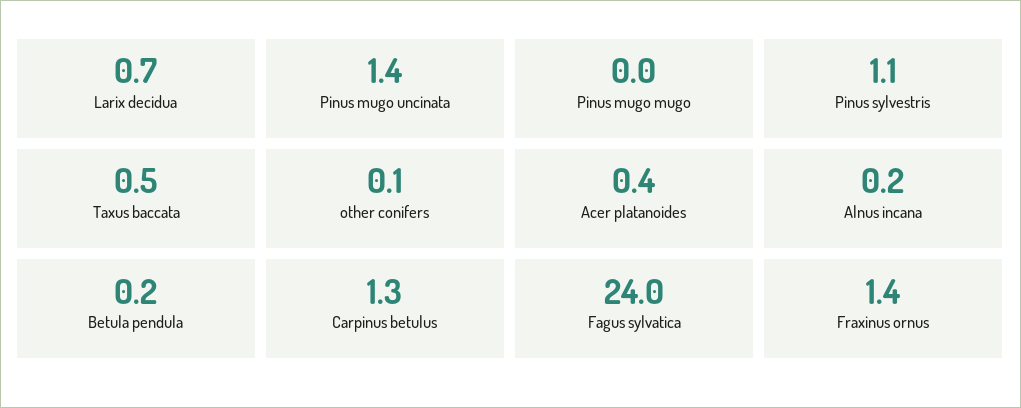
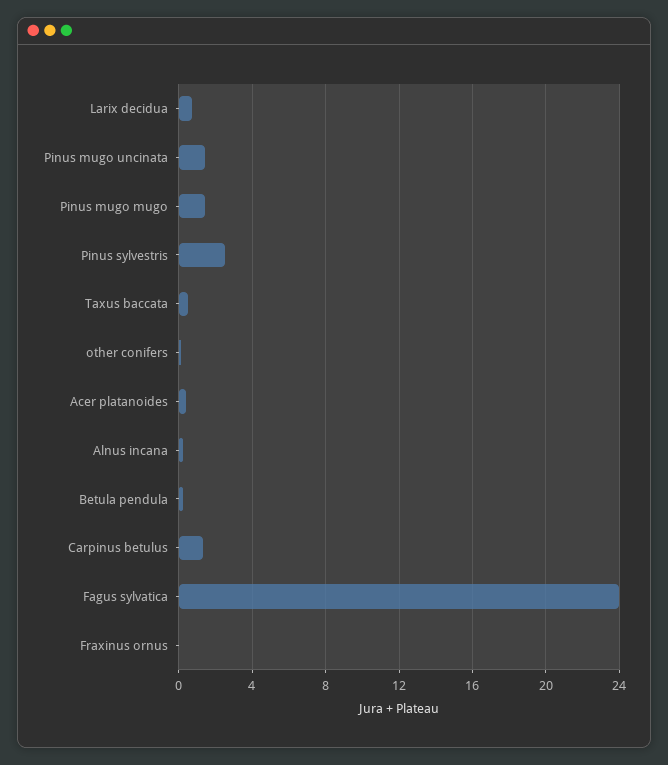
Pinus mugo mugo: 0 -> 1.5
Pinus sylvestris: 1.1 -> 2.5
Fraxinus ornus: 1.4 -> 0

